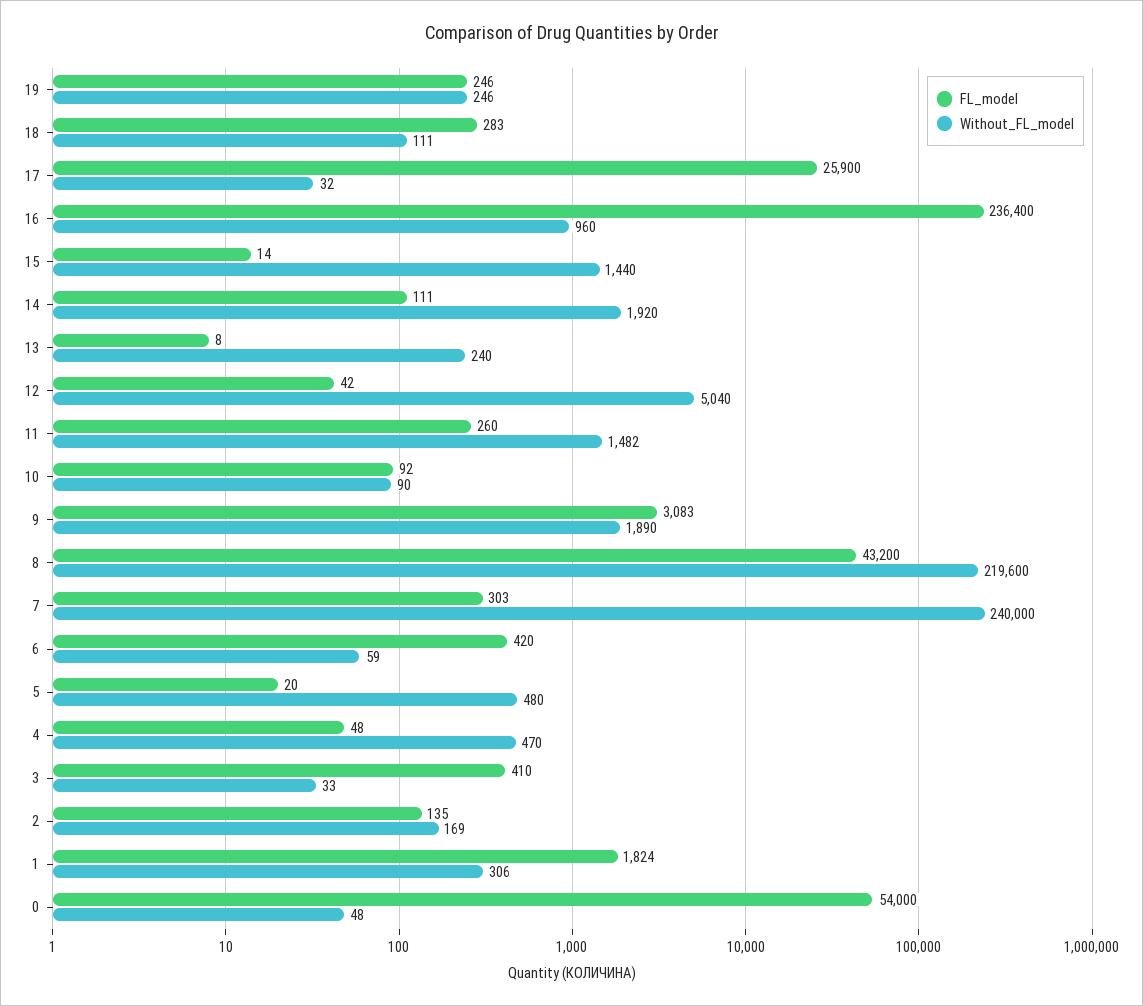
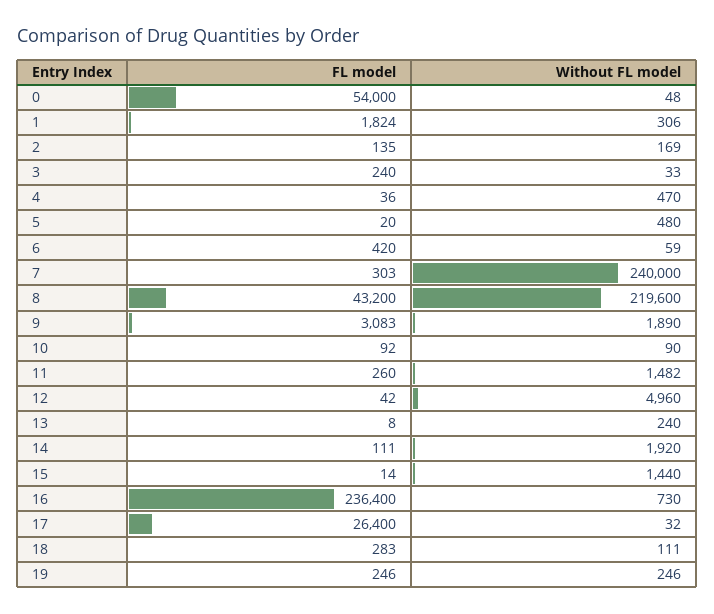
FL_model, 17: 25900 -> 26400
Without_FL_model, 16: 960 -> 730
Without_FL_model, 12: 5040 -> 4960
FL_model, 4: 48 -> 36
FL_model, 3: 410 -> 240

